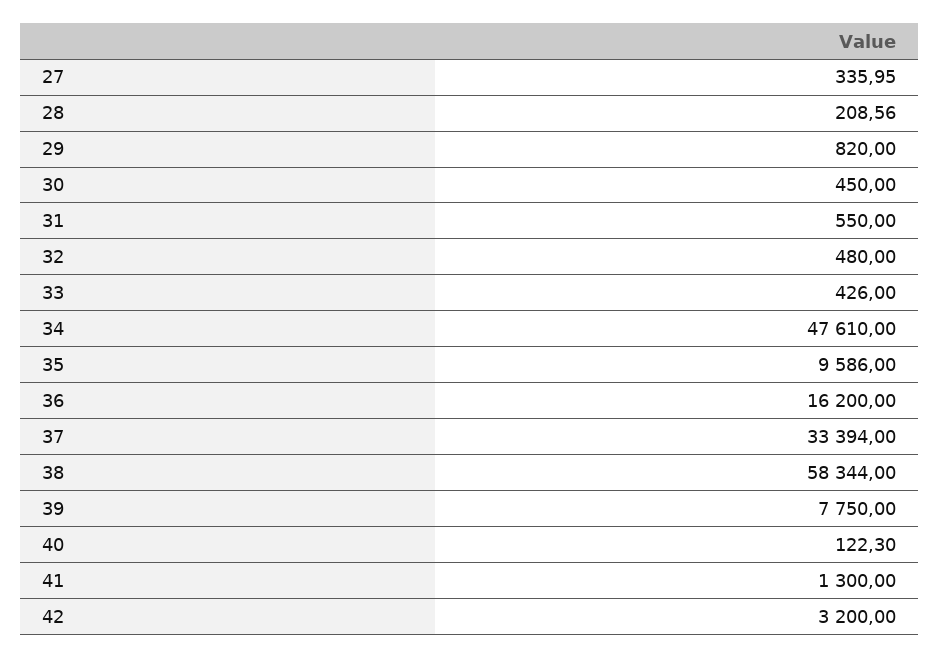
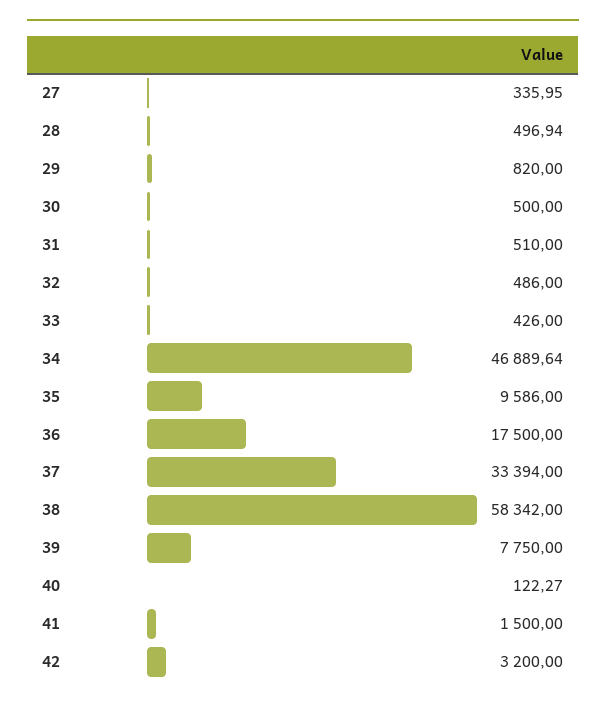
28: 208.56 -> 496.94
30: 450 -> 500
31: 550 -> 510
32: 480 -> 486
34: 47610 -> 46889.64
36: 16200 -> 17500
38: 58344 -> 58342
40: 122.3 -> 122.27
41: 1300 -> 1500

